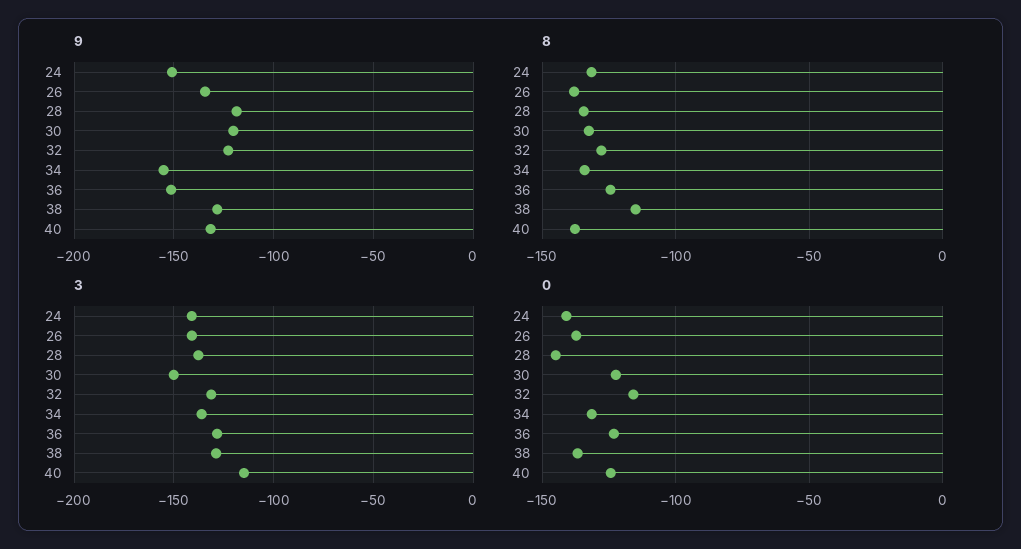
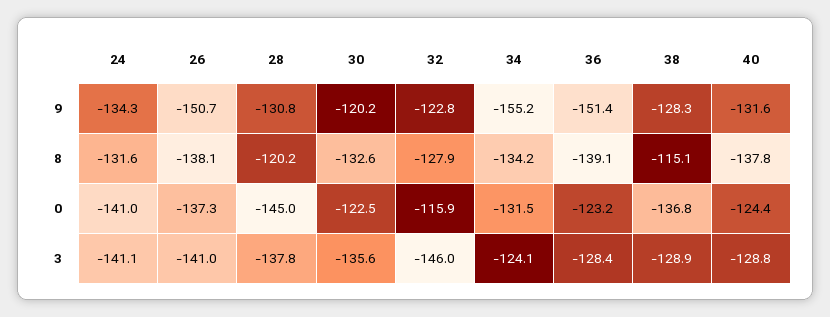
9, 24: -150 -> -134.3
9, 26: -135 -> -150.7
9, 28: -120 -> -130.8
8, 28: -135 -> -120.2
8, 36: -125 -> -139.1
3, 30: -150 -> -135.6
3, 32: -130 -> -146
3, 34: -135 -> -124.1
3, 40: -115 -> -128.8

